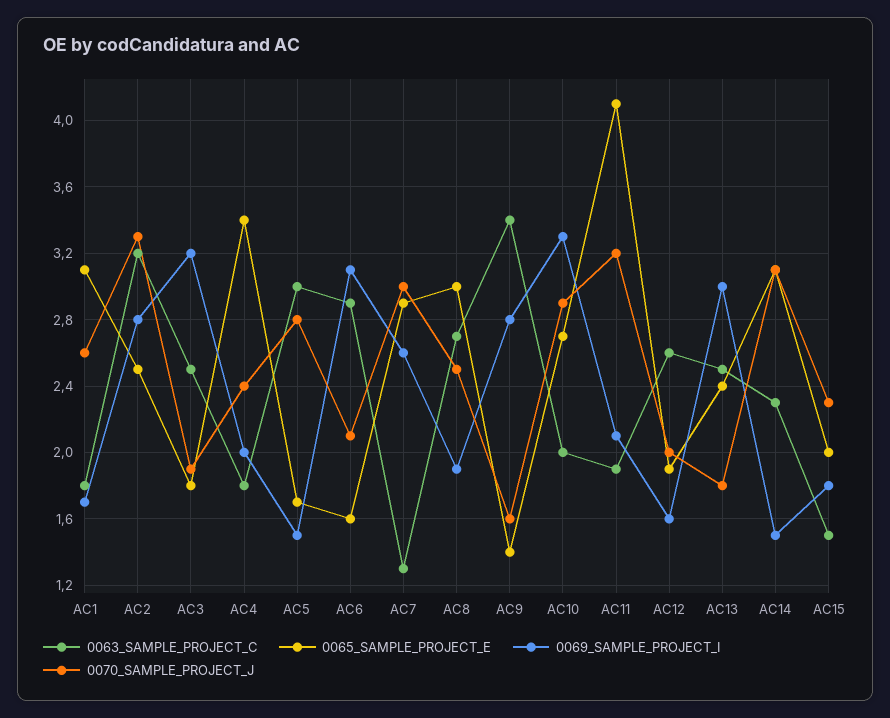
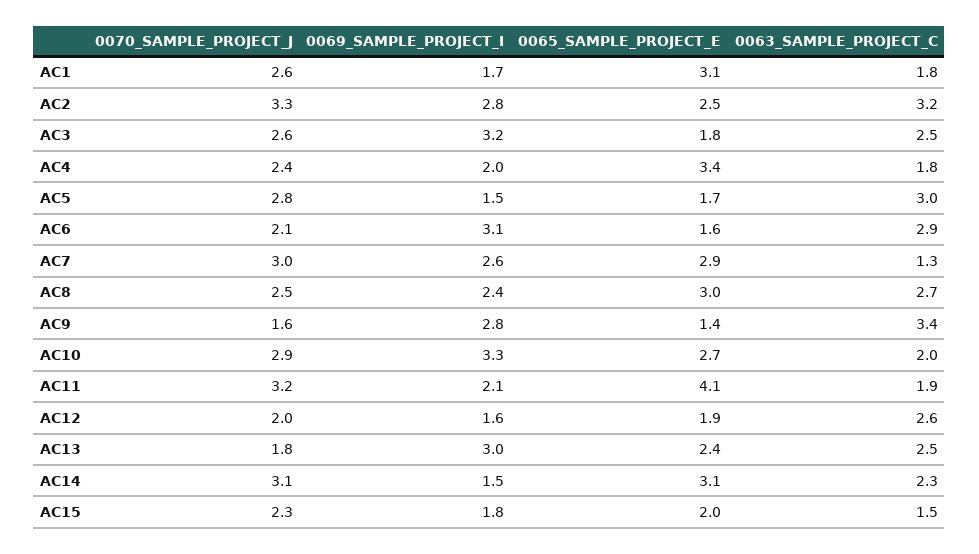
0070_SAMPLE_PROJECT_J, AC3: 1.9 -> 2.6
0069_SAMPLE_PROJECT_I, AC8: 1.9 -> 2.4

